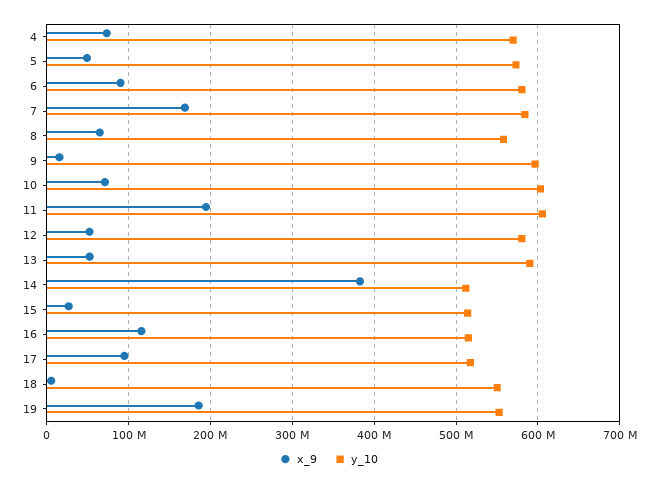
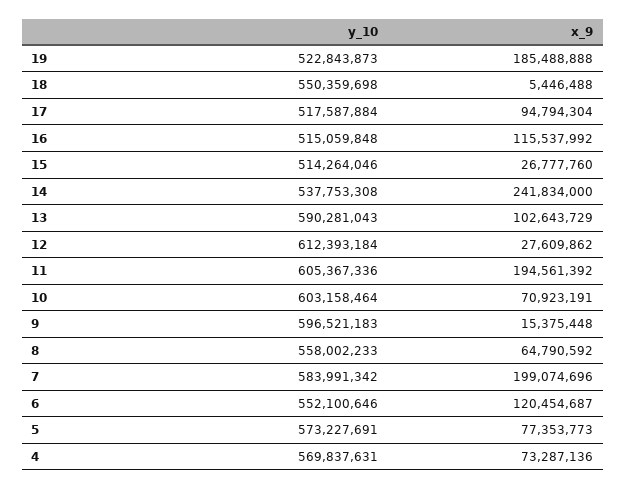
x_9, 5: 50000000 -> 77353773
x_9, 6: 90000000 -> 120454687
y_10, 6: 580000000 -> 552100646
x_9, 7: 170000000 -> 199074696
x_9, 12: 50000000 -> 27609862
y_10, 12: 580000000 -> 612393184
x_9, 13: 50000000 -> 102643729
x_9, 14: 380000000 -> 241834000
y_10, 14: 510000000 -> 537753308
y_10, 19: 550000000 -> 522843873

